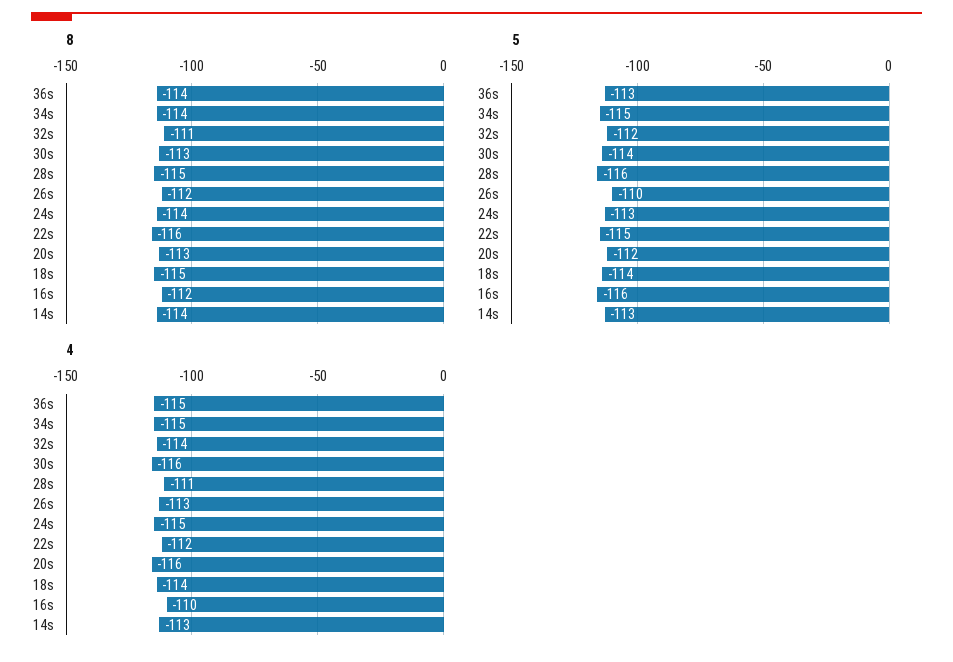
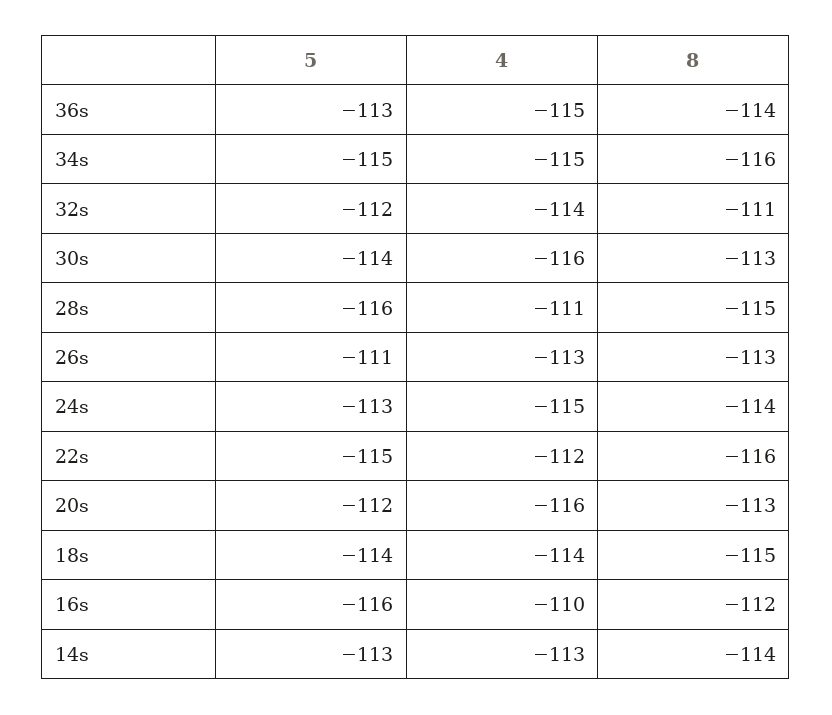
8, 34s: -114 -> -116
8, 26s: -112 -> -113
5, 26s: -110 -> -111

